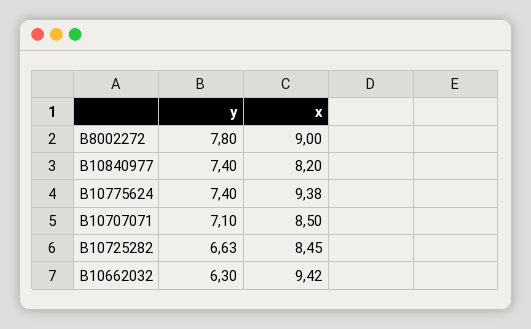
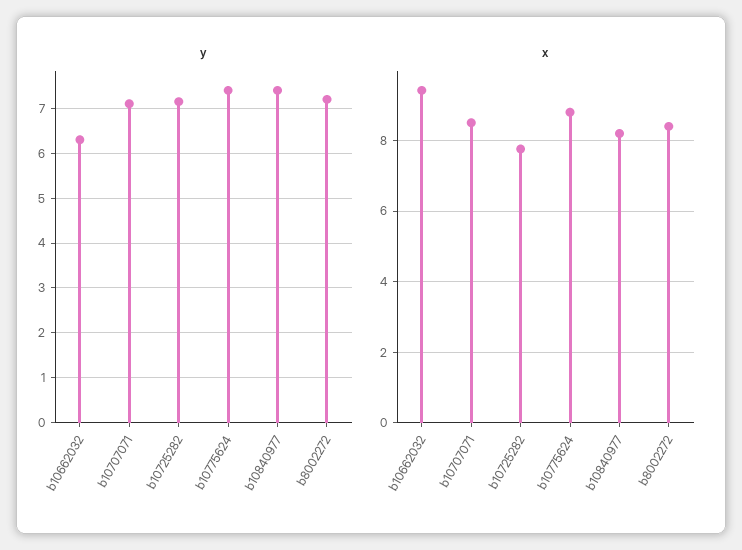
y, B8002272: 7.8 -> 7.2
x, B8002272: 9 -> 8.4
x, B10775624: 9.38 -> 8.8
y, B10725282: 6.63 -> 7.2
x, B10725282: 8.45 -> 7.8

